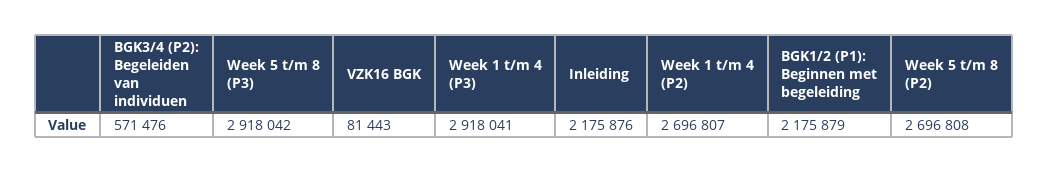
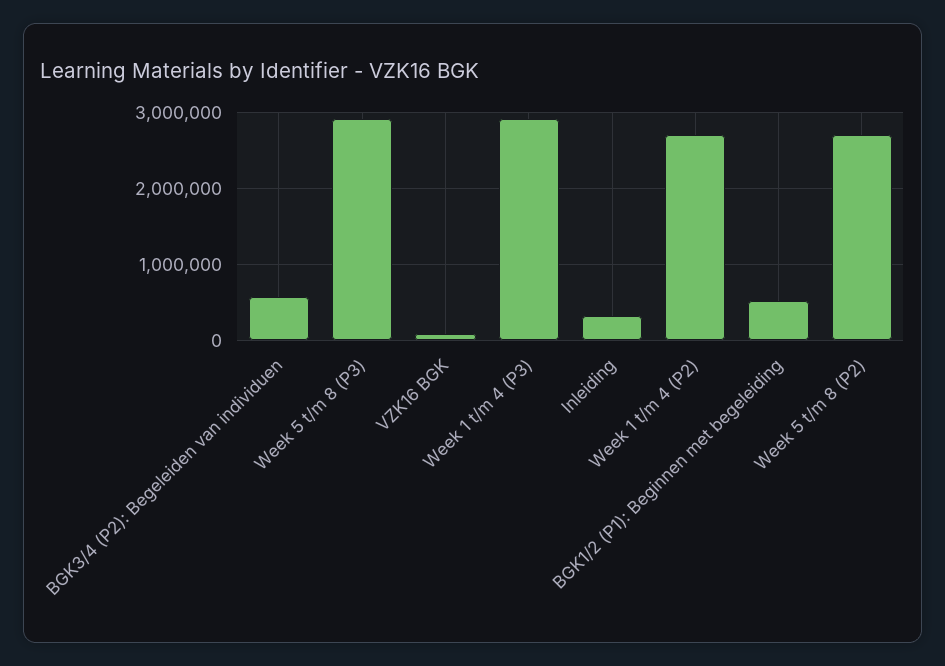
Inleiding: 2175876 -> 300000
BGK1/2 (P1): Beginnen met begeleiding: 2175879 -> 500000

